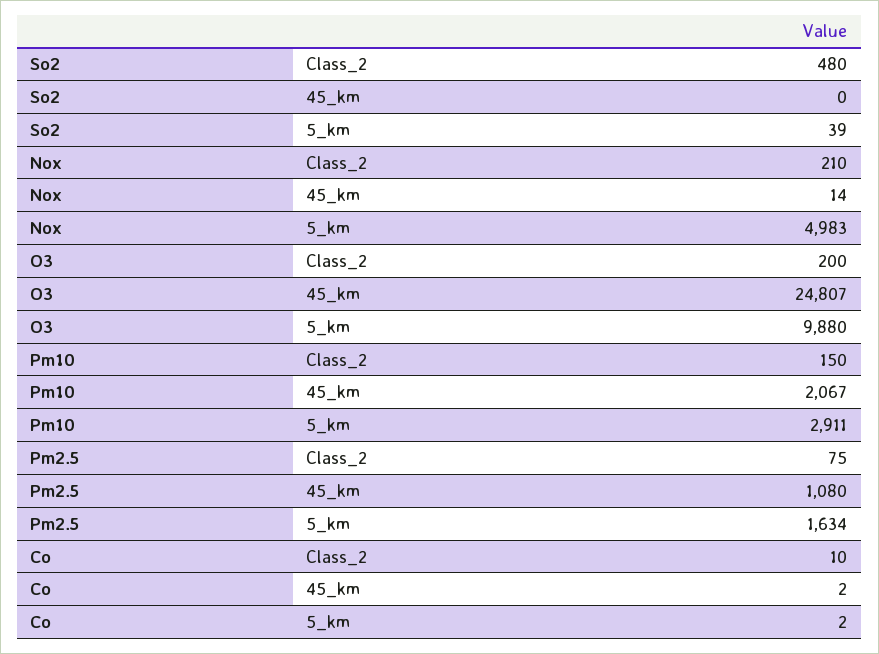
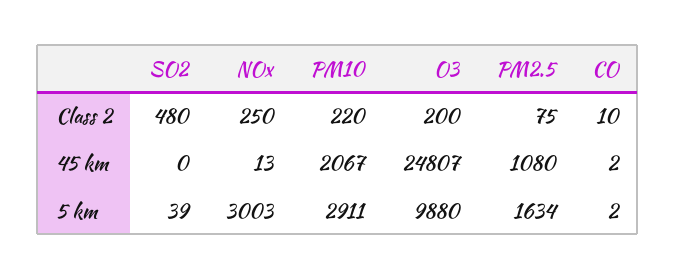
Nox, Class_2: 210 -> 250
Nox, 45_km: 14 -> 13
Nox, 5_km: 4983 -> 3003
Pm10, Class_2: 150 -> 220

